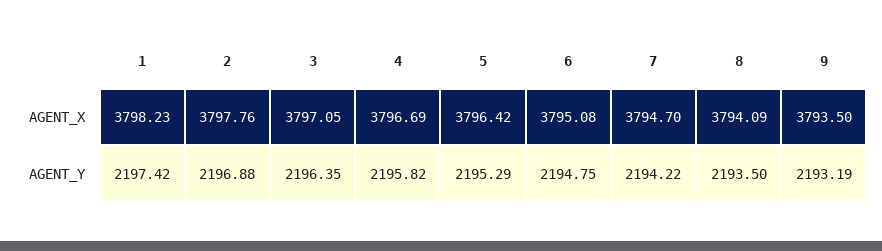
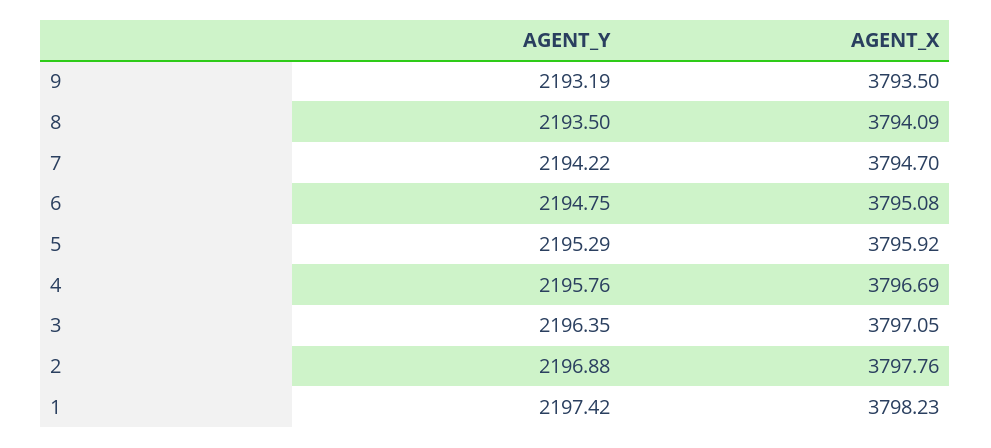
5, AGENT_X: 3796.42 -> 3795.92
4, AGENT_Y: 2195.82 -> 2195.76

